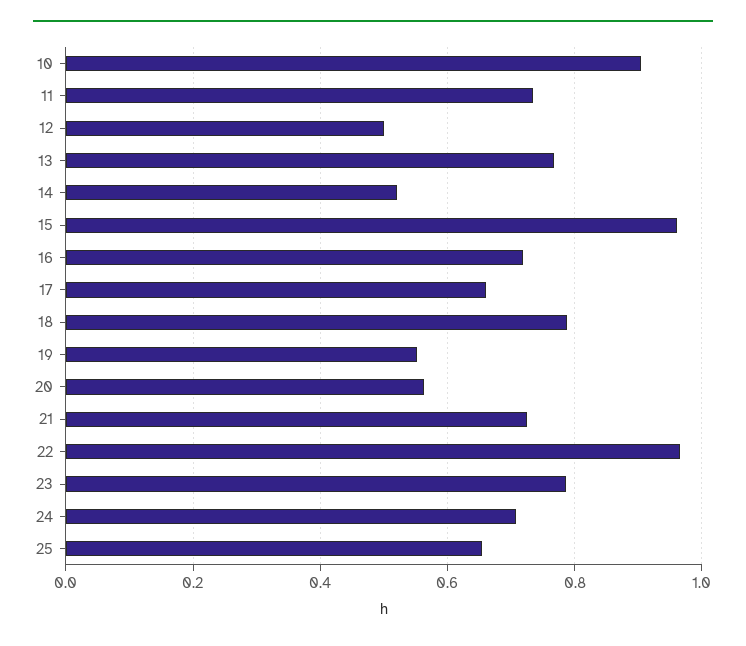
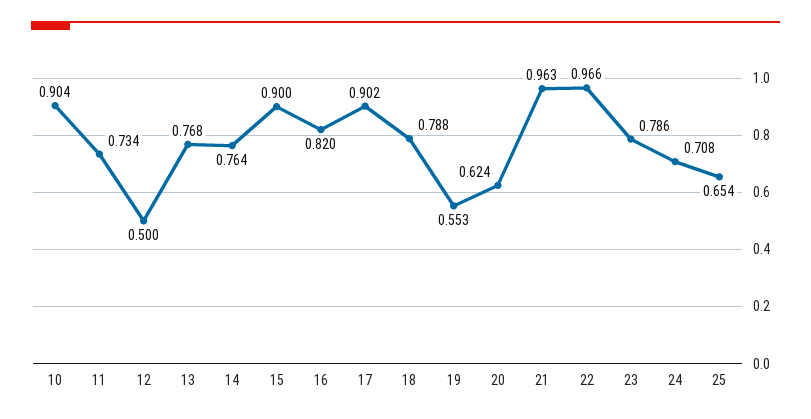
14: 0.52 -> 0.764
15: 0.96 -> 0.9
16: 0.72 -> 0.82
17: 0.66 -> 0.902
20: 0.56 -> 0.624
21: 0.72 -> 0.963

